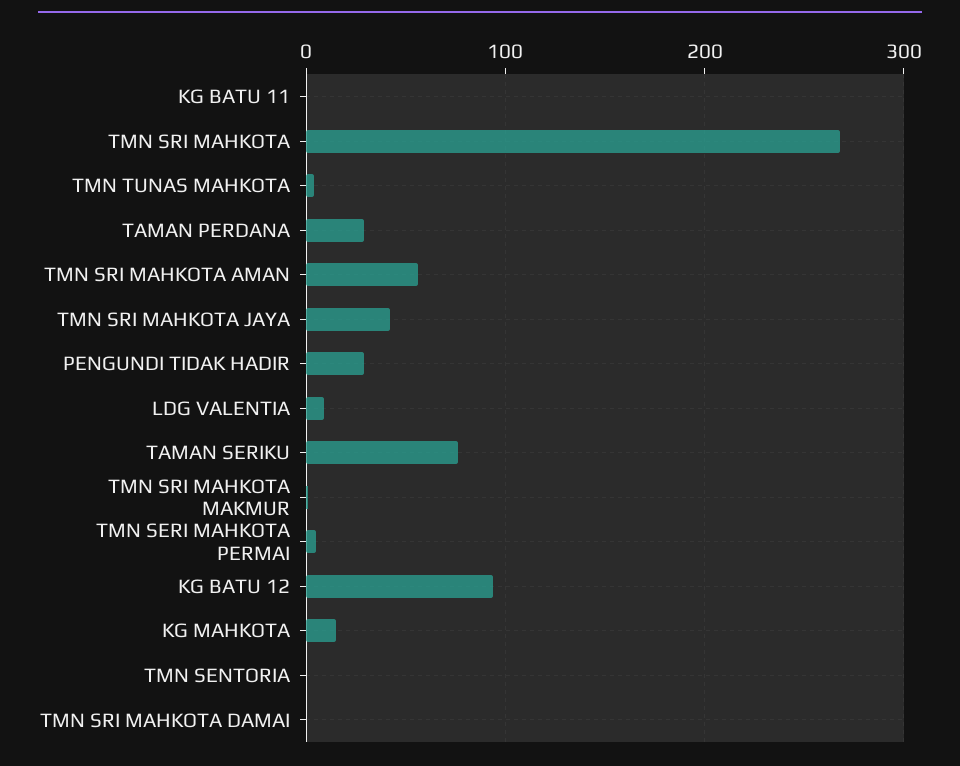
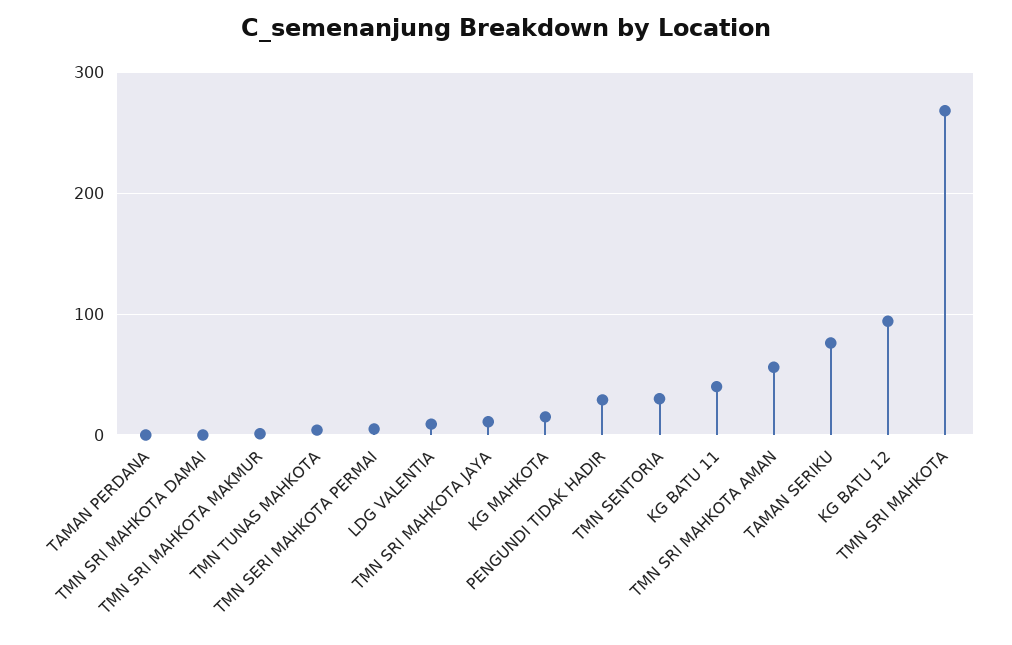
KG BATU 11: 0 -> 40
TAMAN PERDANA: 30 -> 0
TMN SRI MAHKOTA JAYA: 40 -> 10
TMN SENTORIA: 0 -> 30

